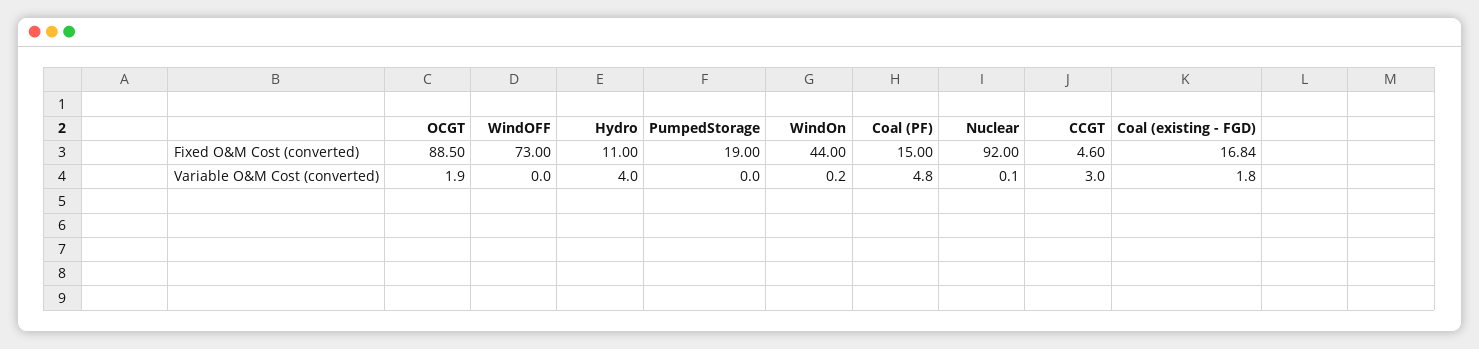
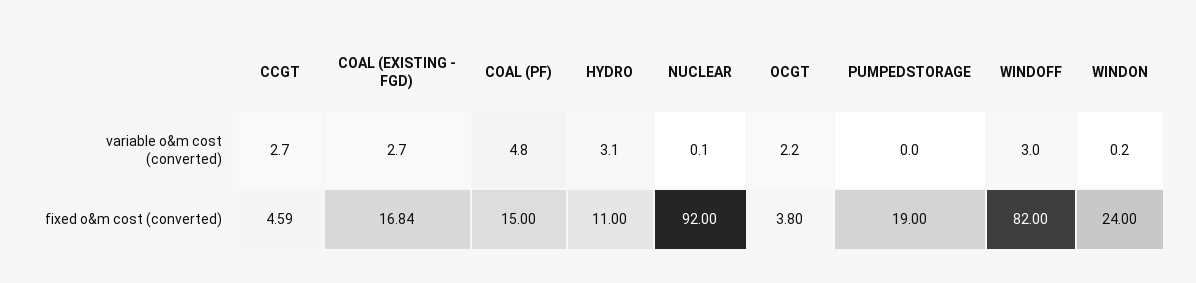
OCGT, Fixed O&M Cost (converted): 88.5 -> 3.8
WindOFF, Fixed O&M Cost (converted): 73 -> 82
WindOn, Fixed O&M Cost (converted): 44 -> 24
CCGT, Fixed O&M Cost (converted): 4.6 -> 4.59
OCGT, Variable O&M Cost (converted): 1.9 -> 2.2
WindOFF, Variable O&M Cost (converted): 0 -> 3
Hydro, Variable O&M Cost (converted): 4 -> 3.1
CCGT, Variable O&M Cost (converted): 3 -> 2.7
Coal (existing - FGD), Variable O&M Cost (converted): 1.8 -> 2.7

